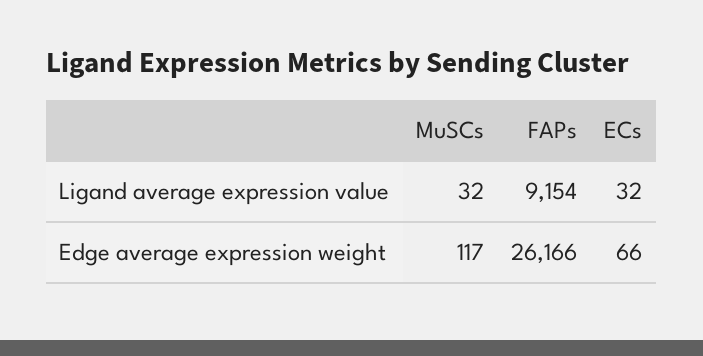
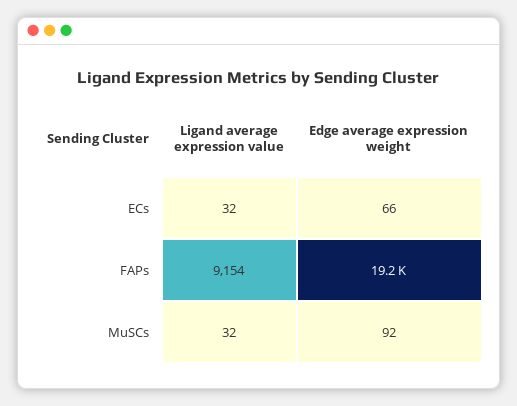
MuSCs, Edge average expression weight: 117 -> 92
FAPs, Edge average expression weight: 26166 -> 19200

